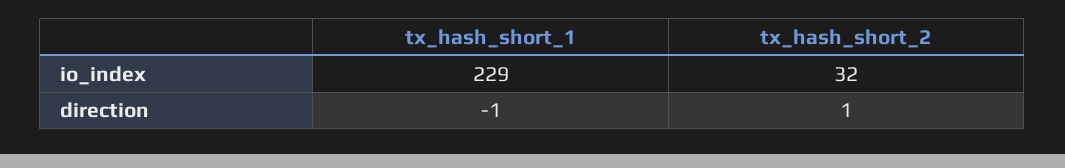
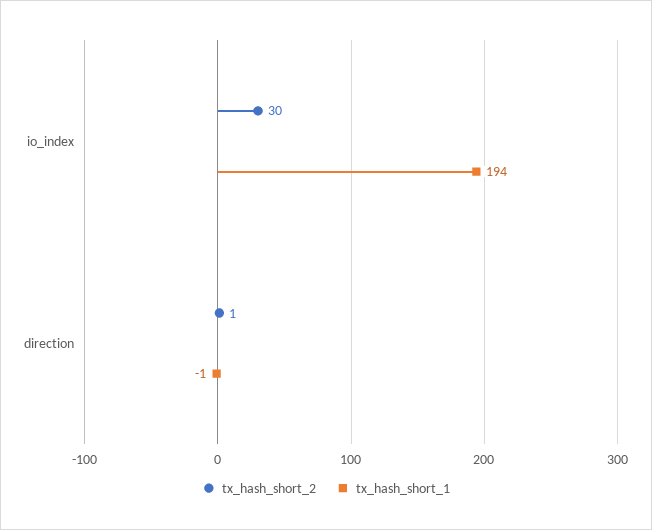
tx_hash_short_1, io_index: 229 -> 194
tx_hash_short_2, io_index: 32 -> 30

